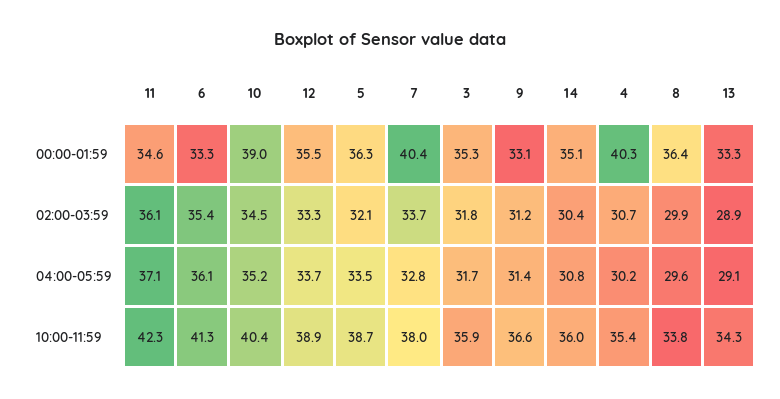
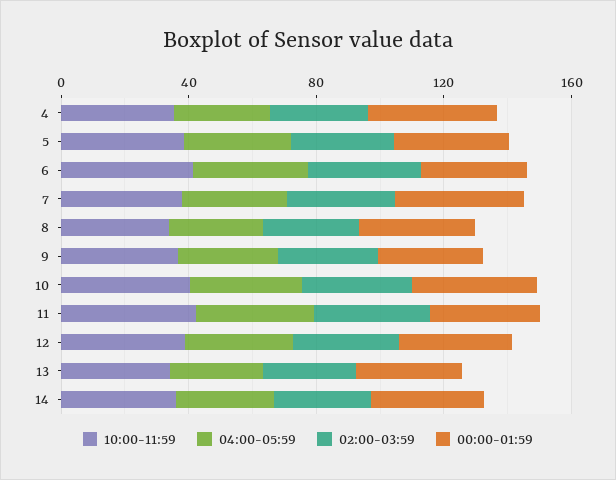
00:00-01:59, 3: 35.3 -> none
02:00-03:59, 3: 31.8 -> none
04:00-05:59, 3: 31.7 -> none
10:00-11:59, 3: 35.9 -> none

